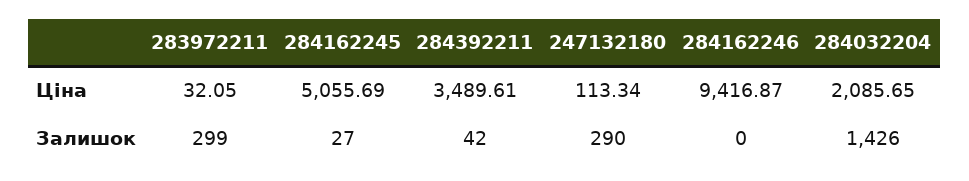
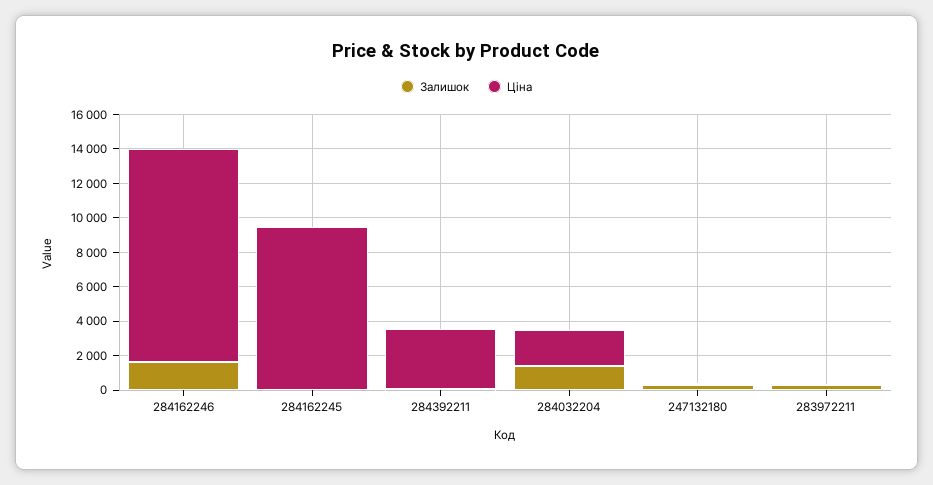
Ціна, 284162245: 5055.69 -> 9500
Ціна, 284162246: 9416.87 -> 12500
Залишок, 284162246: 0 -> 1500

